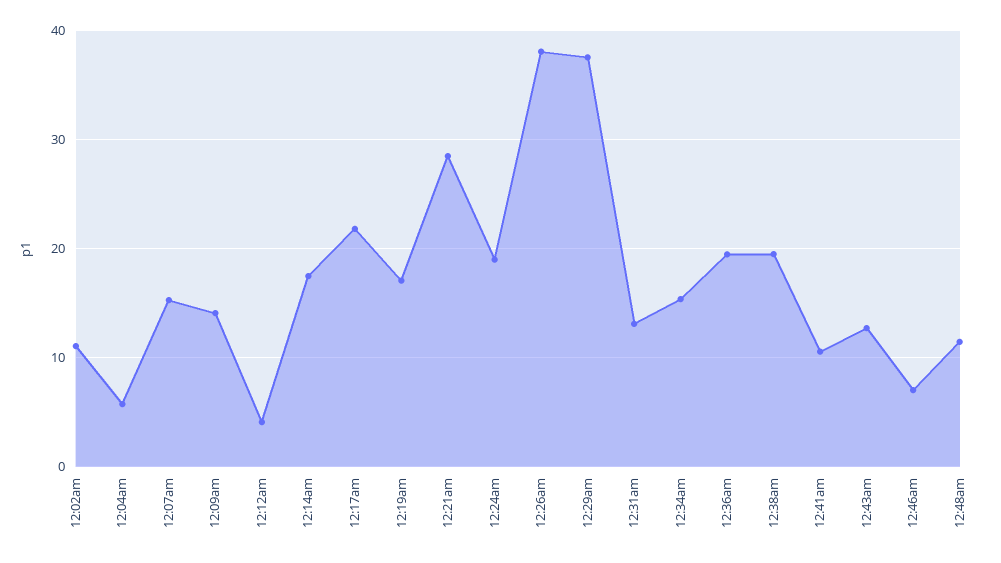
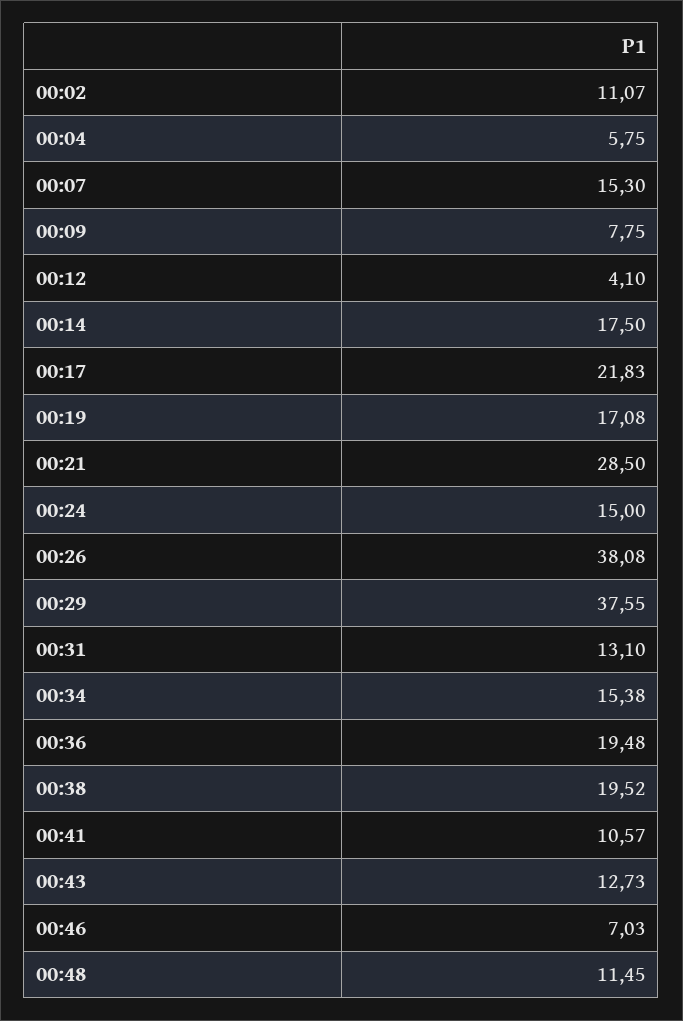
12:09am: 14 -> 7.75
12:24am: 19 -> 15

